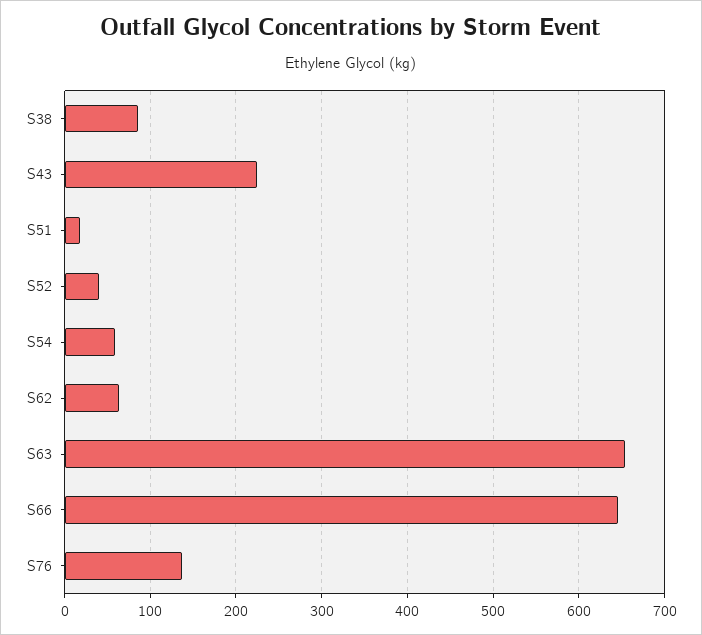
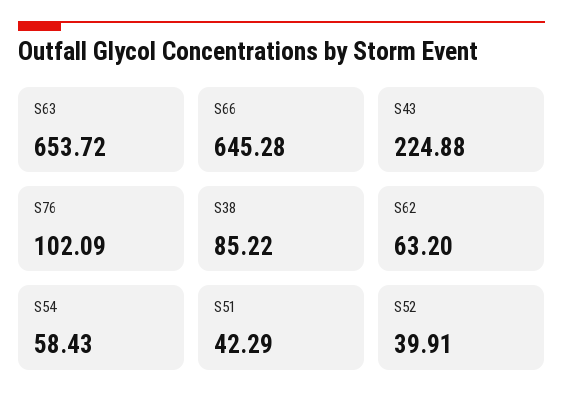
S51: 20 -> 42.29
S76: 140 -> 102.09

